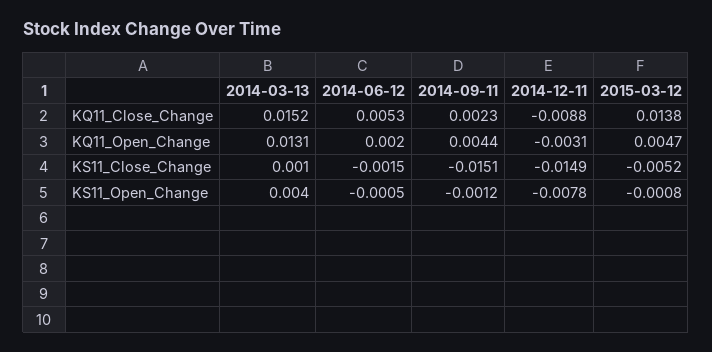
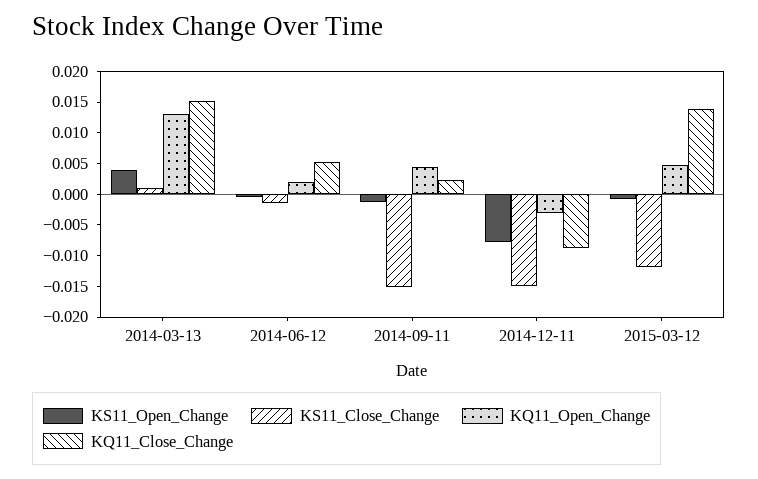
KS11_Close_Change, 2015-03-12: -0.0052 -> -0.0125

